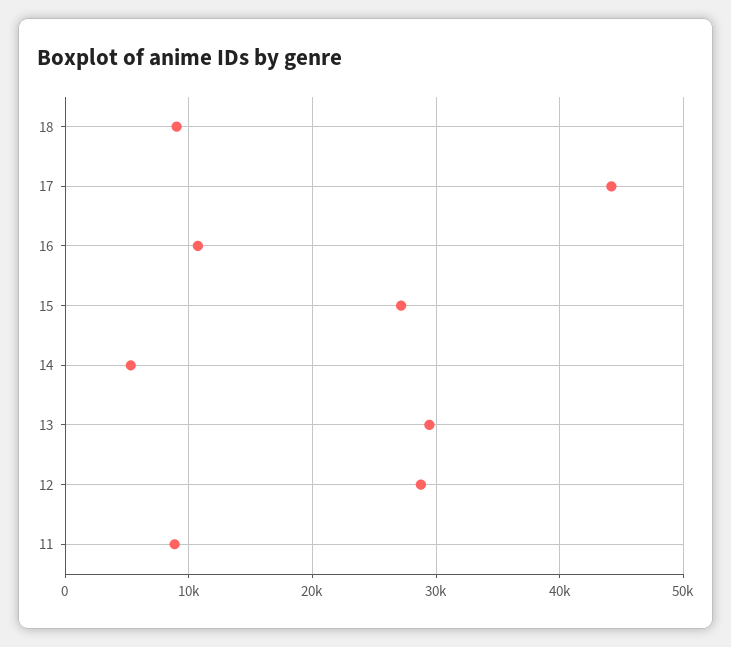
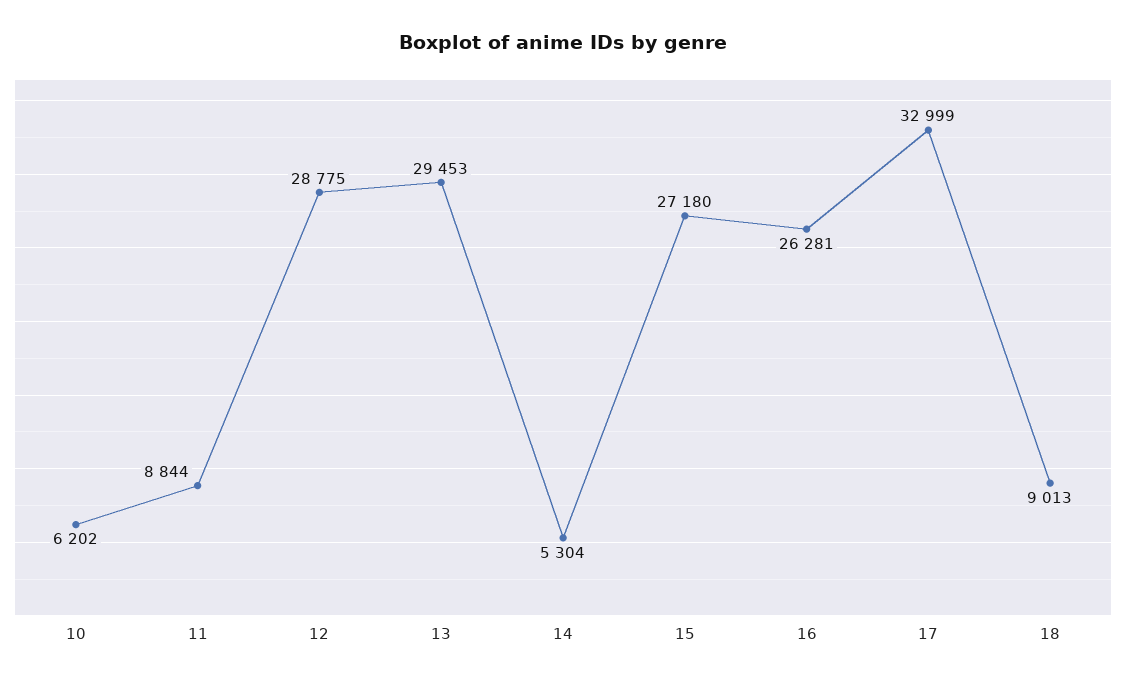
17: 44000 -> 32999
16: 11000 -> 26281
10: none -> 6202

